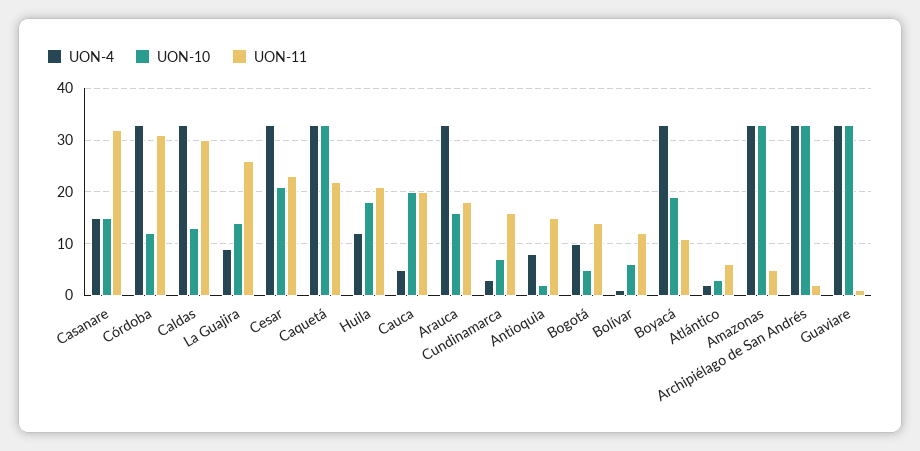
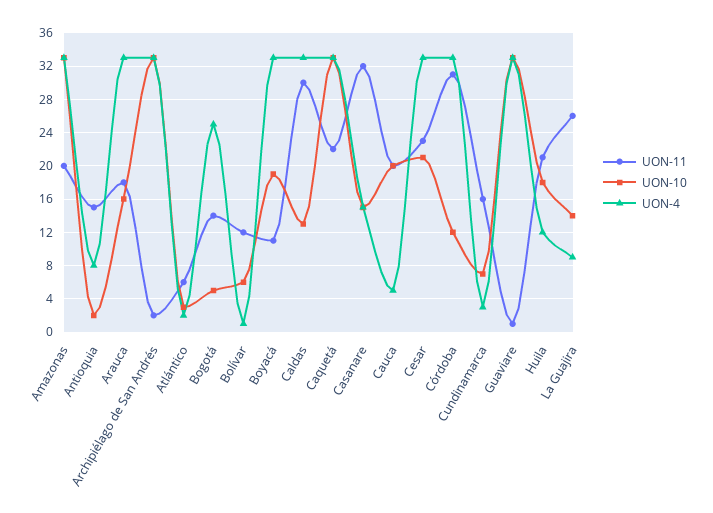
UON-4, Bogotá: 10 -> 25
UON-11, Amazonas: 5 -> 20

